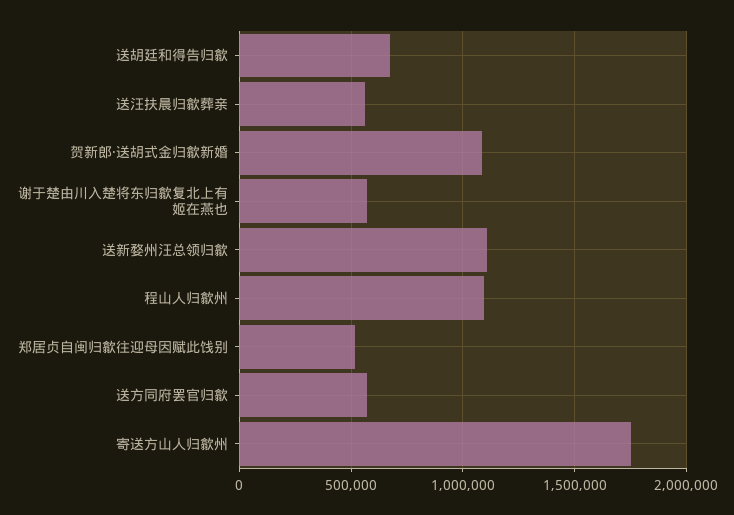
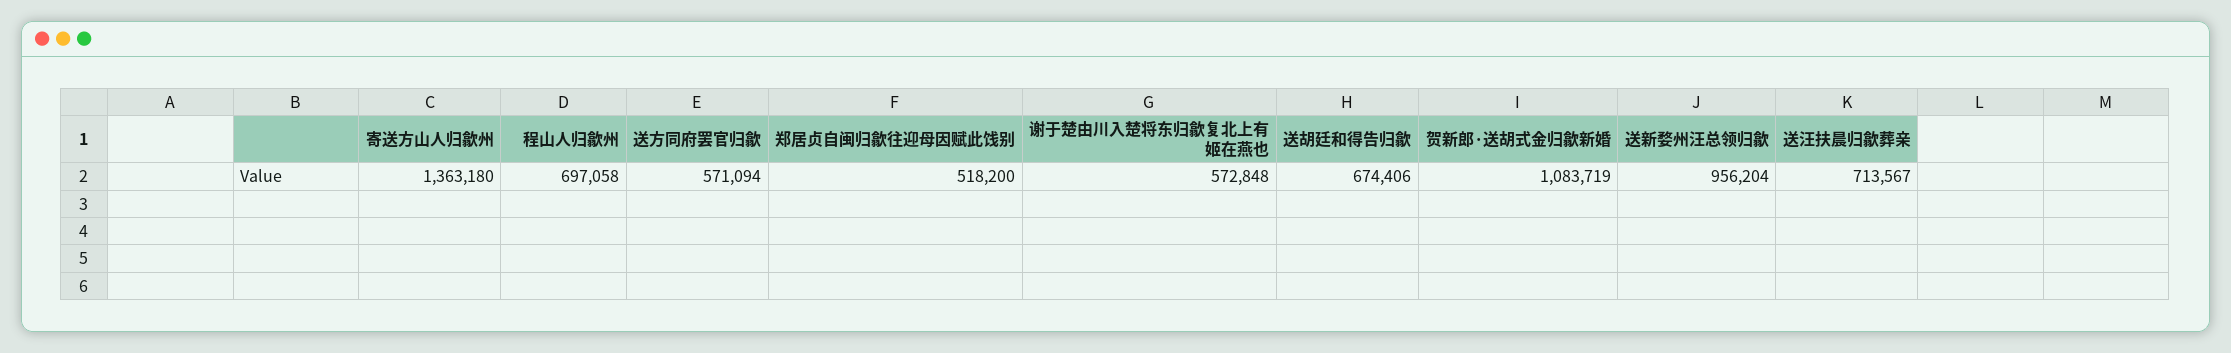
送汪扶晨归歙葬亲: 550000 -> 713567
送新婺州汪总领归歙: 1100000 -> 956204
程山人归歙州: 1100000 -> 697058
寄送方山人归歙州: 1750000 -> 1363180

